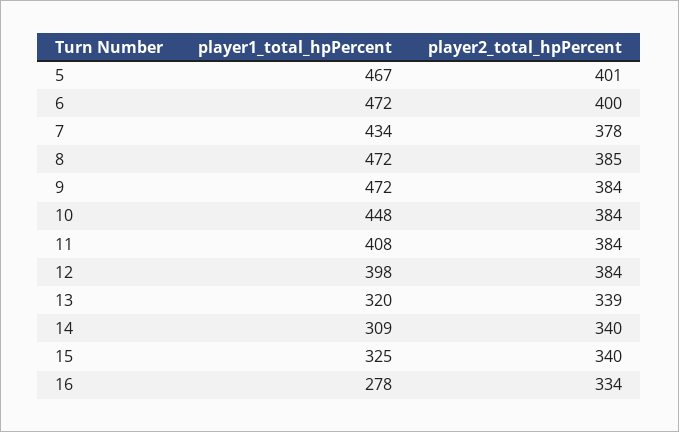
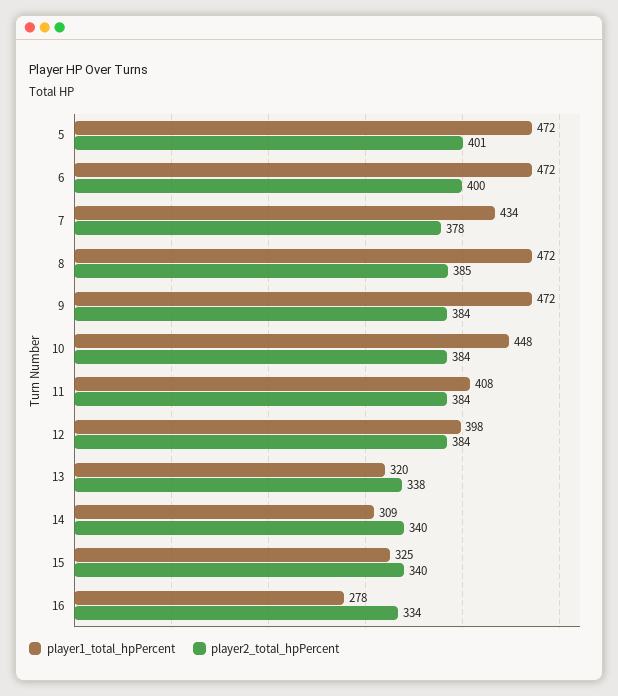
player1_total_hpPercent, 5: 467 -> 472
player2_total_hpPercent, 13: 339 -> 338

